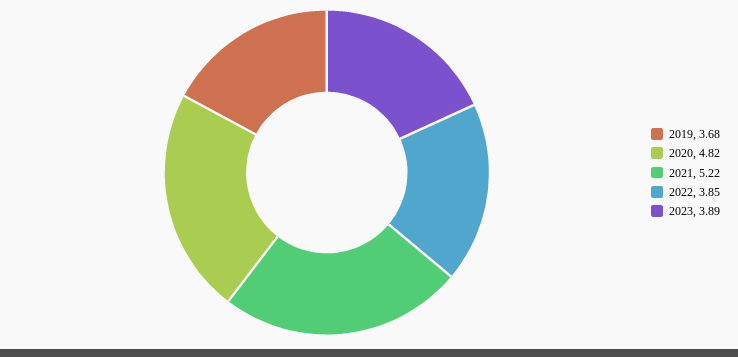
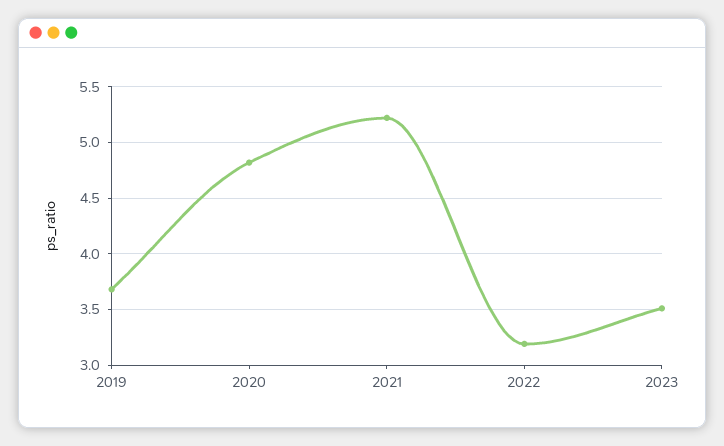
2022: 3.85 -> 3.2
2023: 3.89 -> 3.5

